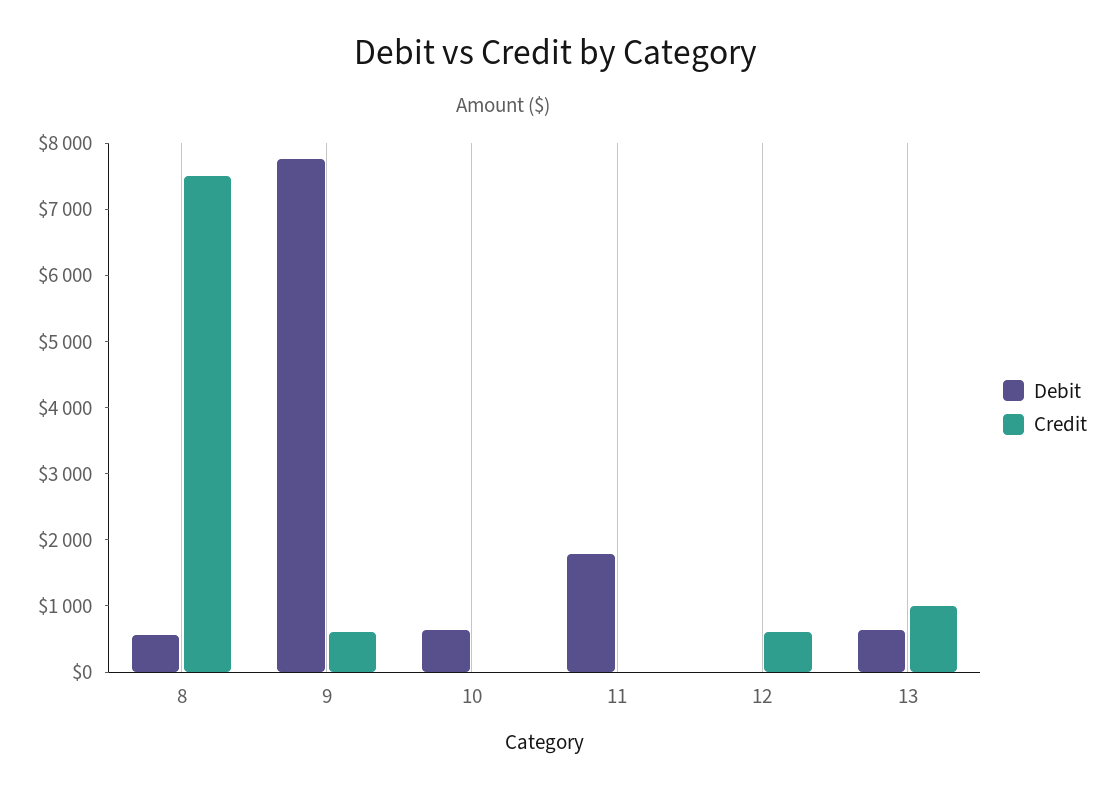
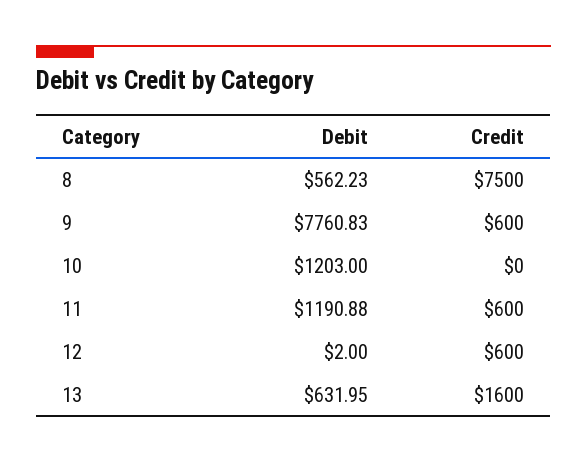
Debit, 10: 600 -> 1203
Debit, 11: 1800 -> 1190.88
Credit, 11: 0 -> 600
Credit, 13: 1000 -> 1600

